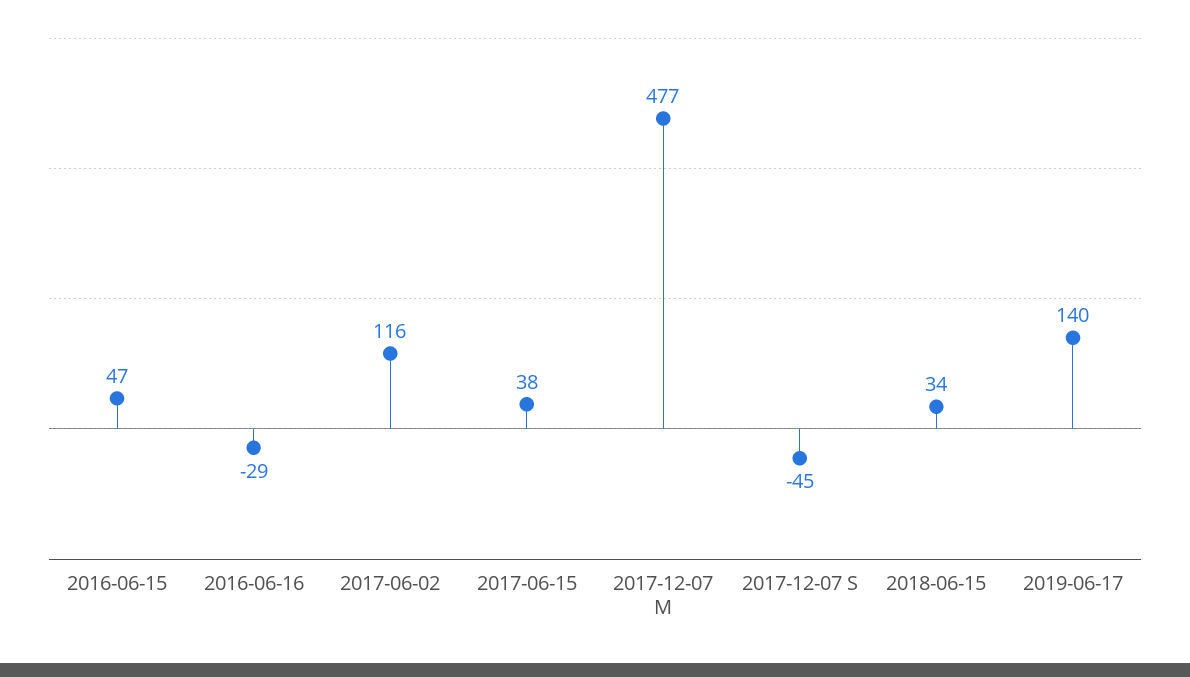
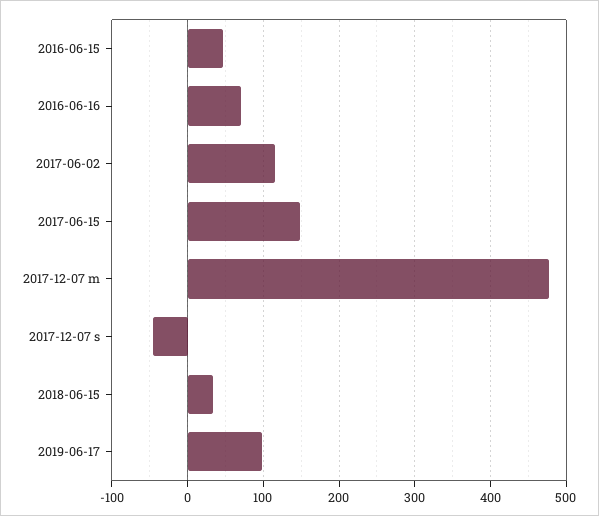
2016-06-16: -29 -> 70
2017-06-15: 38 -> 150
2019-06-17: 140 -> 100

